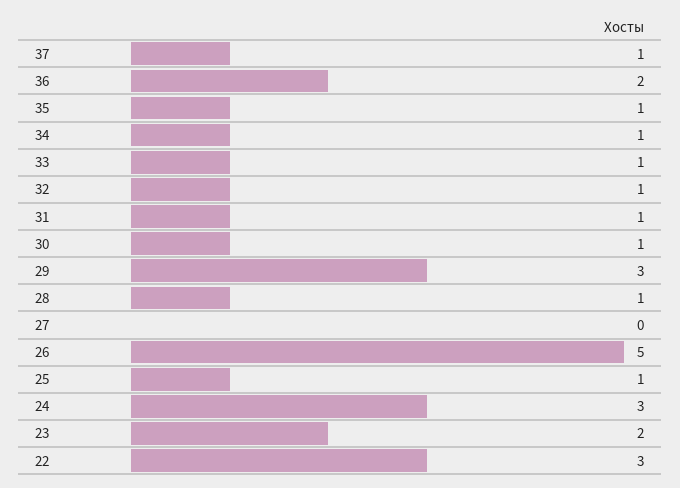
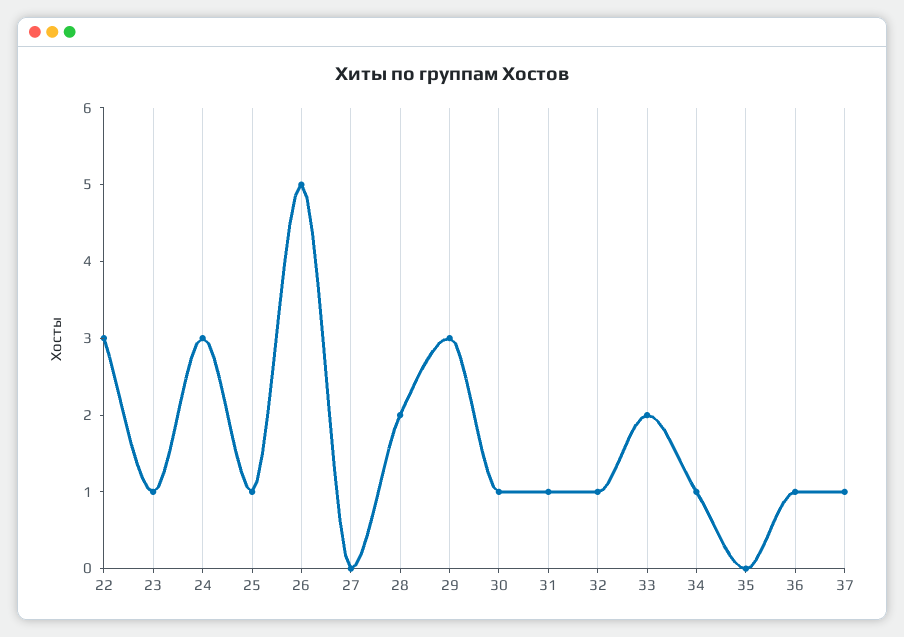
36: 2 -> 1
35: 1 -> 0
33: 1 -> 2
28: 1 -> 2
23: 2 -> 1

